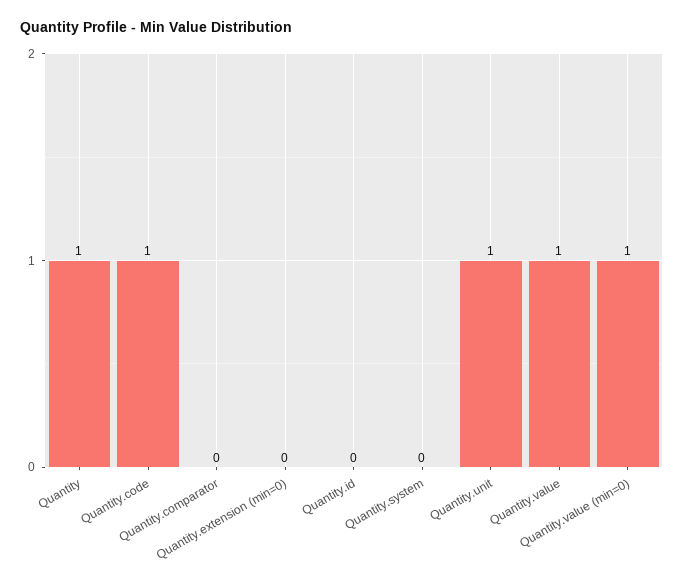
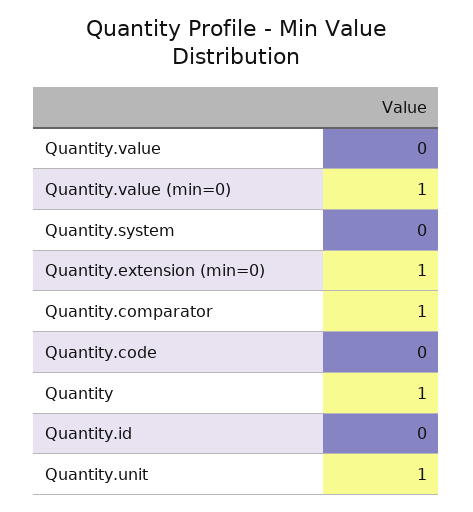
Quantity.code: 1 -> 0
Quantity.comparator: 0 -> 1
Quantity.extension (min=0): 0 -> 1
Quantity.value: 1 -> 0

